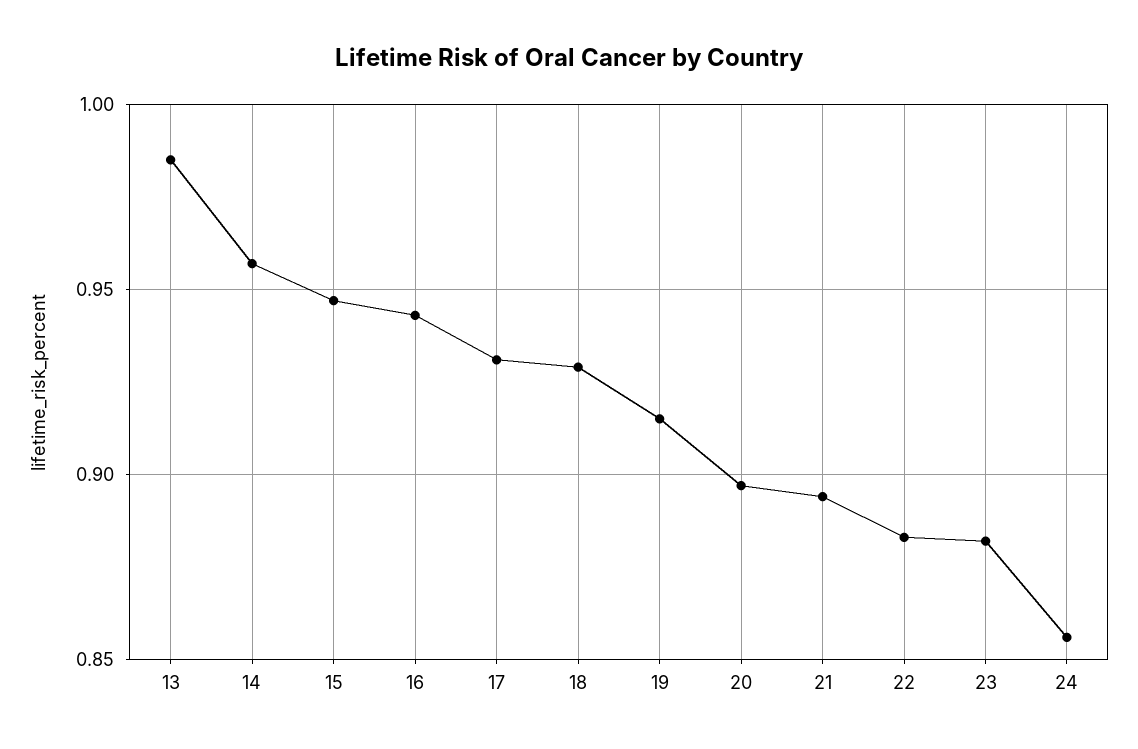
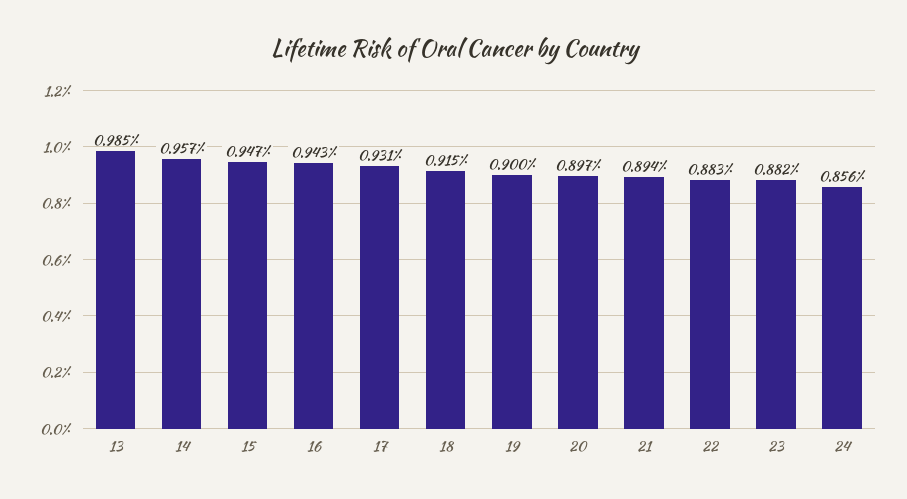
18: 0.93 -> 0.915
19: 0.915 -> 0.9

